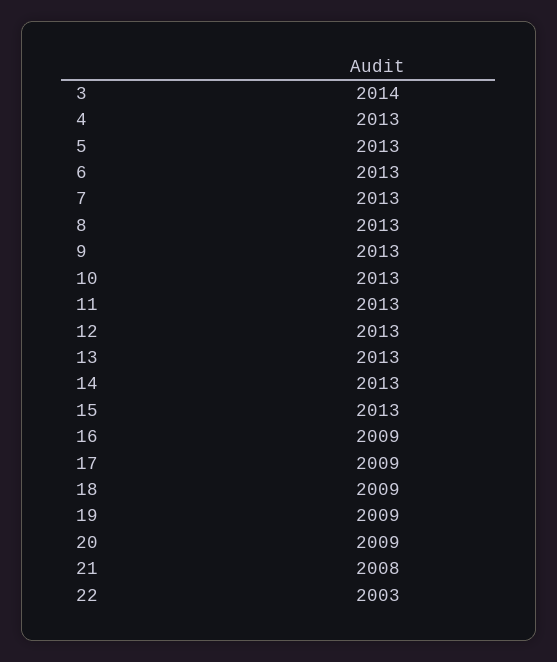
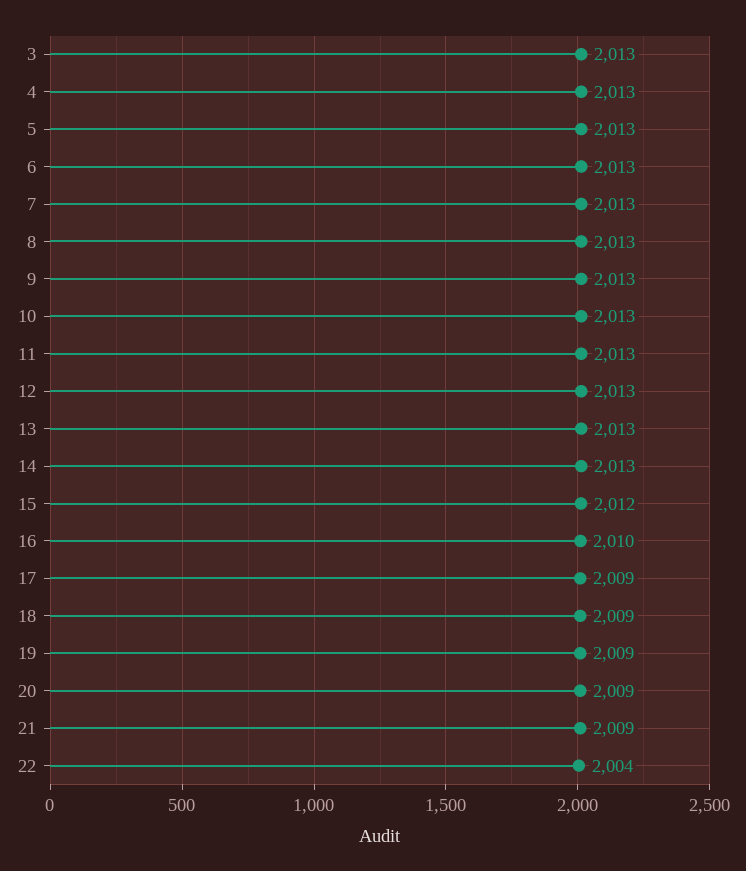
3: 2014 -> 2013
15: 2013 -> 2012
16: 2009 -> 2010
21: 2008 -> 2009
22: 2003 -> 2004

